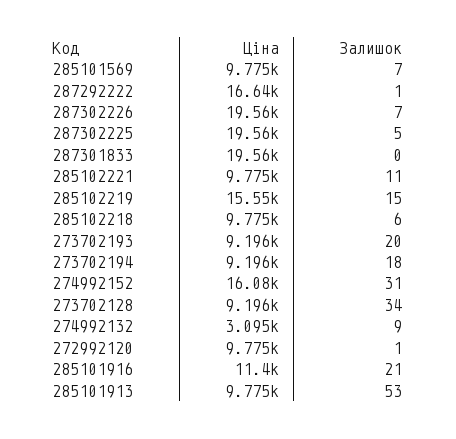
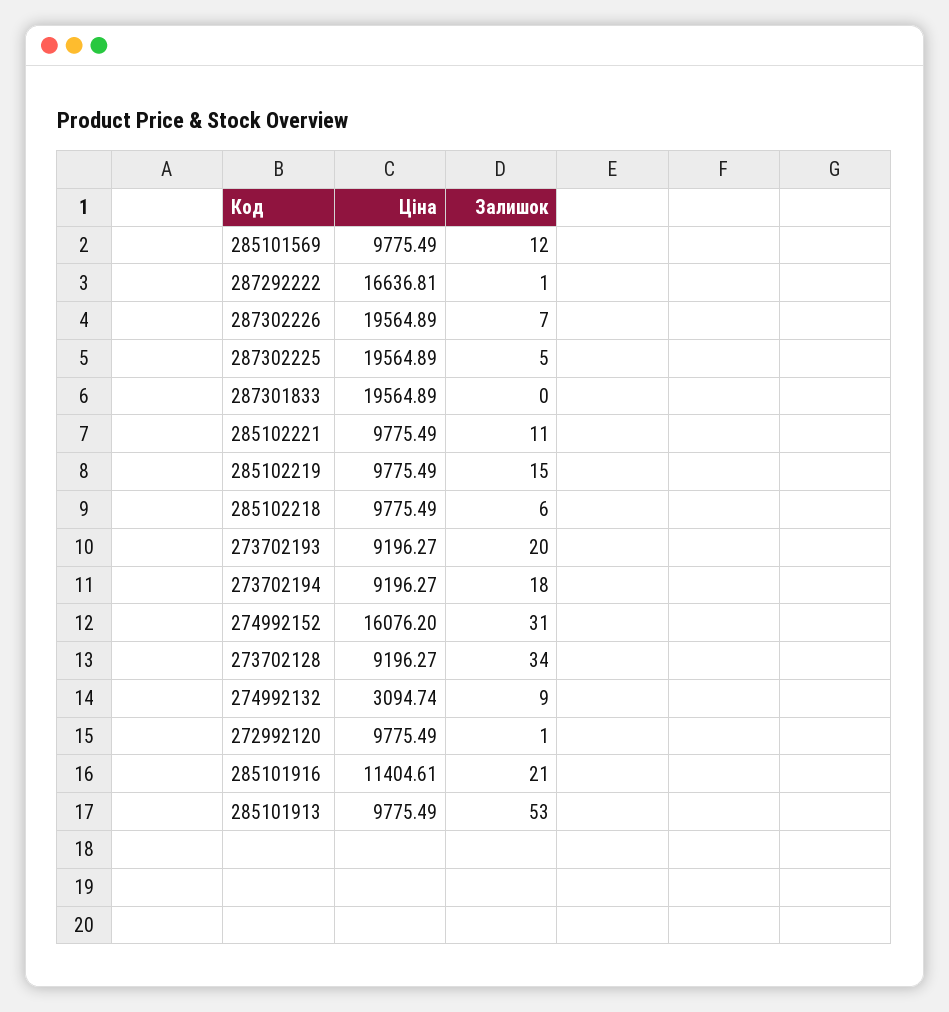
Залишок, 285101569: 7 -> 12
Ціна, 285102219: 15550 -> 9775.49

